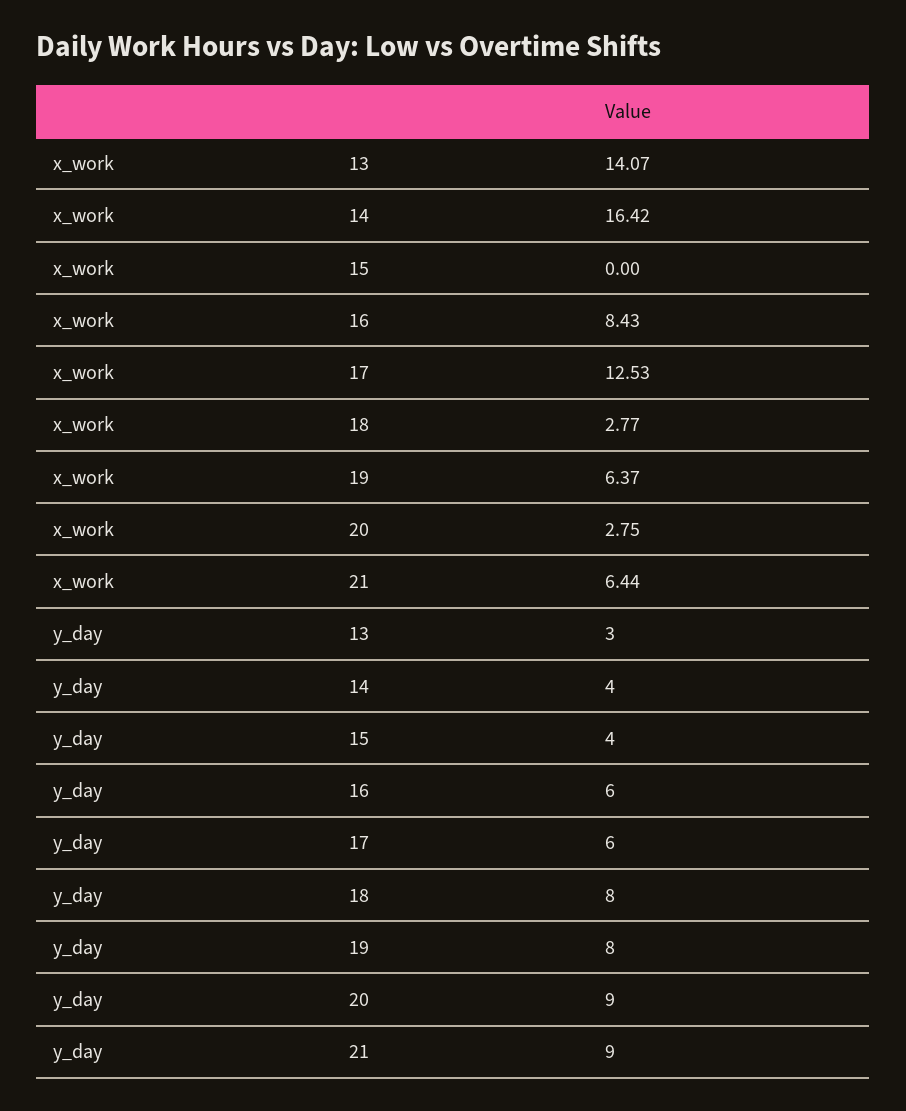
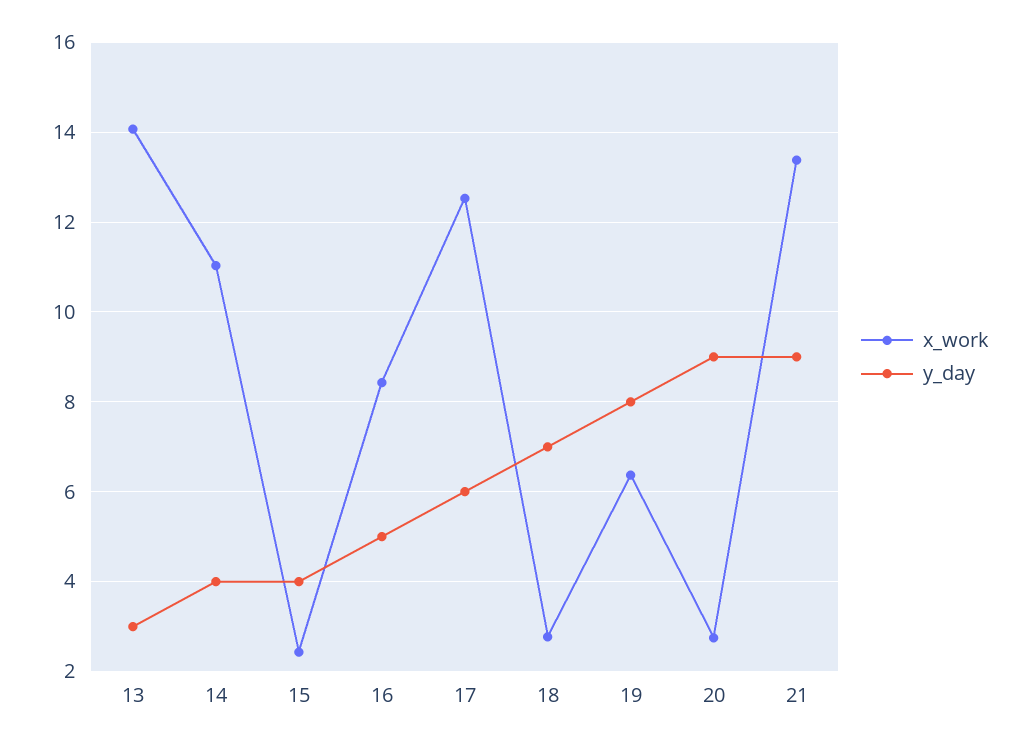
x_work, 14: 16.42 -> 11
x_work, 15: 0 -> 2.4
x_work, 21: 6.44 -> 13.4
y_day, 16: 6 -> 5
y_day, 18: 8 -> 7

